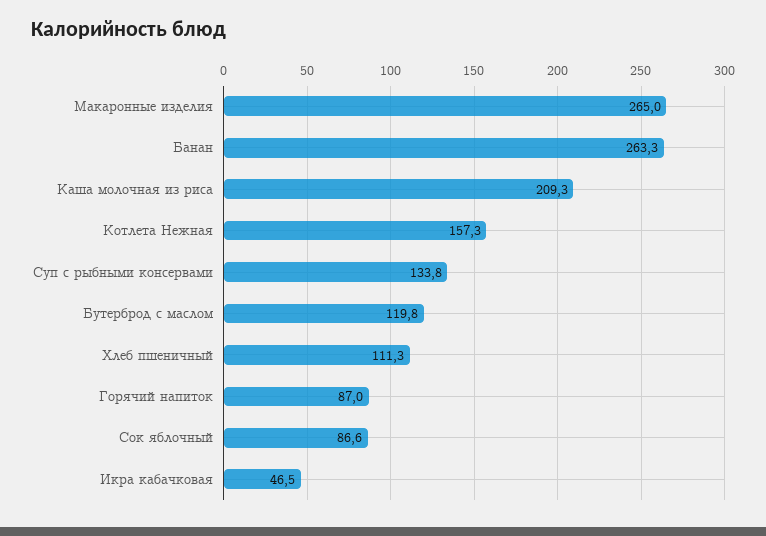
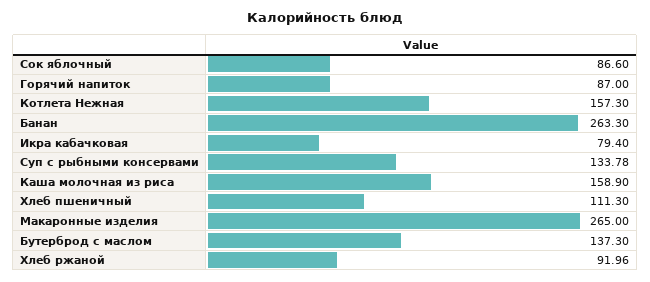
Каша молочная из риса: 209.3 -> 158.9
Бутерброд с маслом: 119.8 -> 137.3
Икра кабачковая: 46.5 -> 79.4
Хлеб ржаной: none -> 91.96

